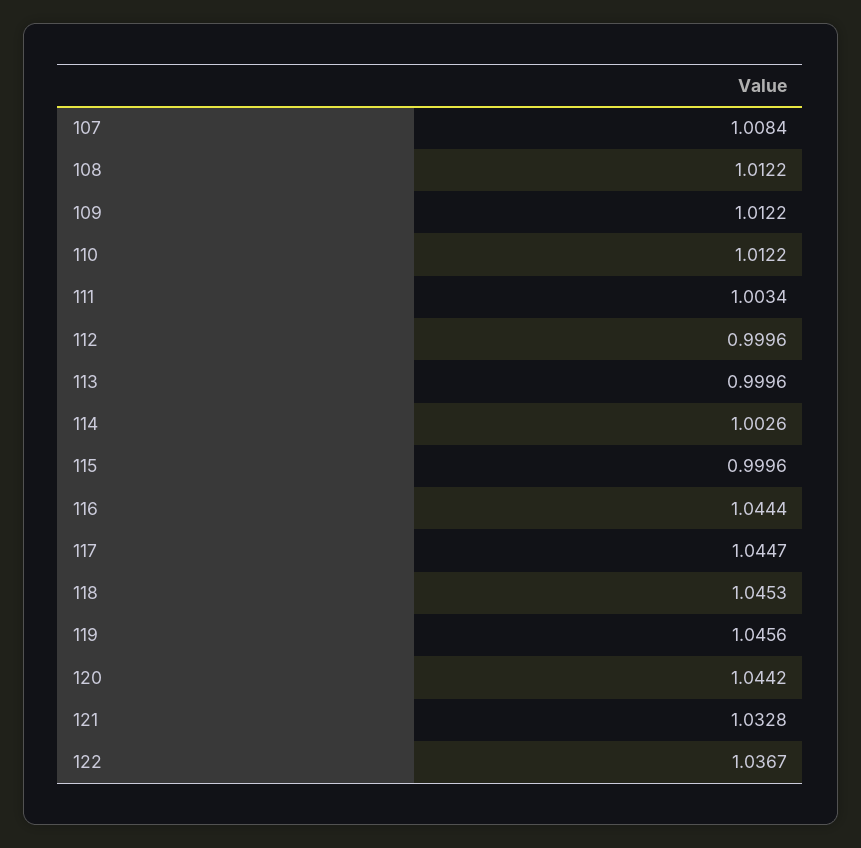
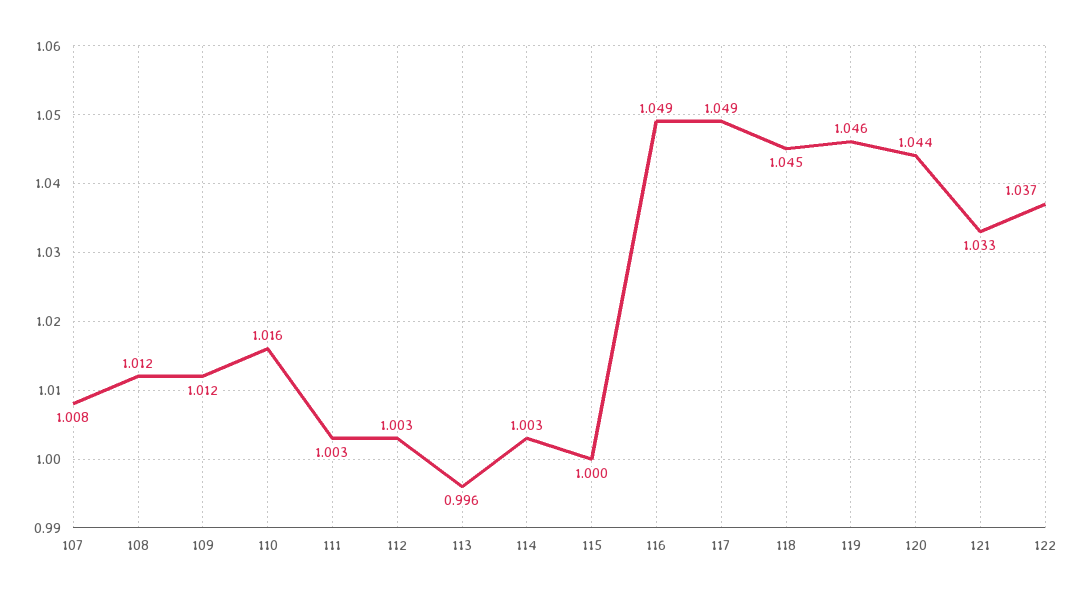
110: 1.0122 -> 1.016
112: 0.9996 -> 1.003
113: 0.9996 -> 0.996
116: 1.0444 -> 1.049
117: 1.0447 -> 1.049

